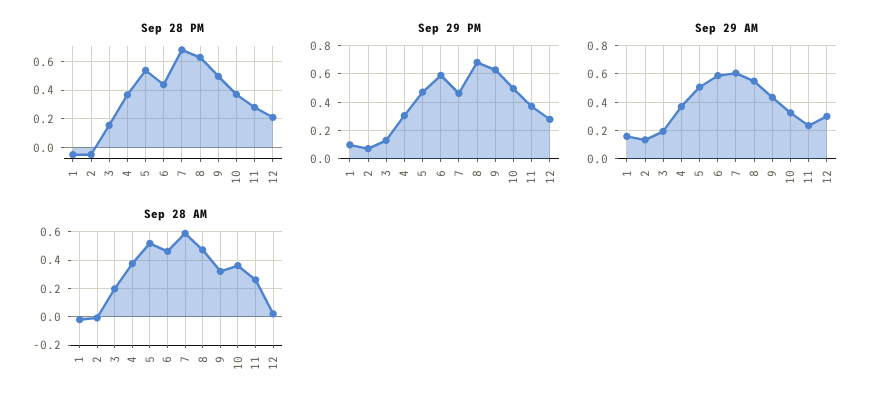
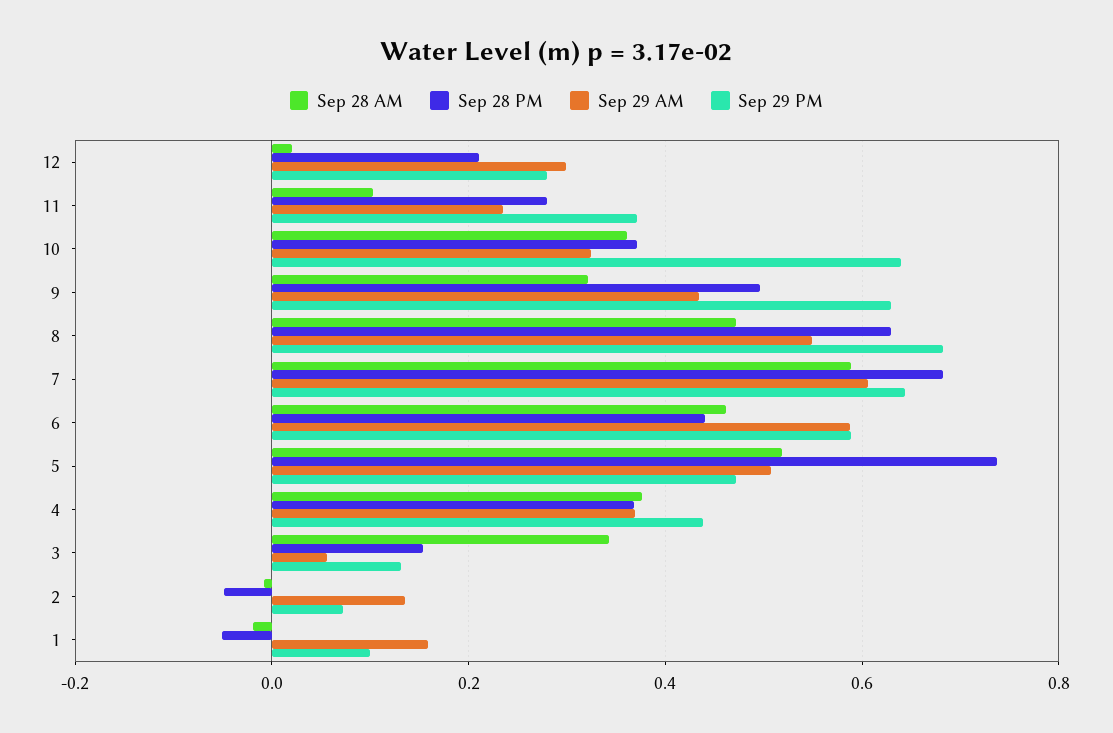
Sep 28 PM, 5: 0.55 -> 0.74
Sep 29 PM, 4: 0.3 -> 0.44
Sep 29 PM, 7: 0.45 -> 0.64
Sep 29 PM, 10: 0.5 -> 0.64
Sep 29 AM, 3: 0.2 -> 0.06
Sep 28 AM, 3: 0.2 -> 0.34
Sep 28 AM, 11: 0.25 -> 0.1

